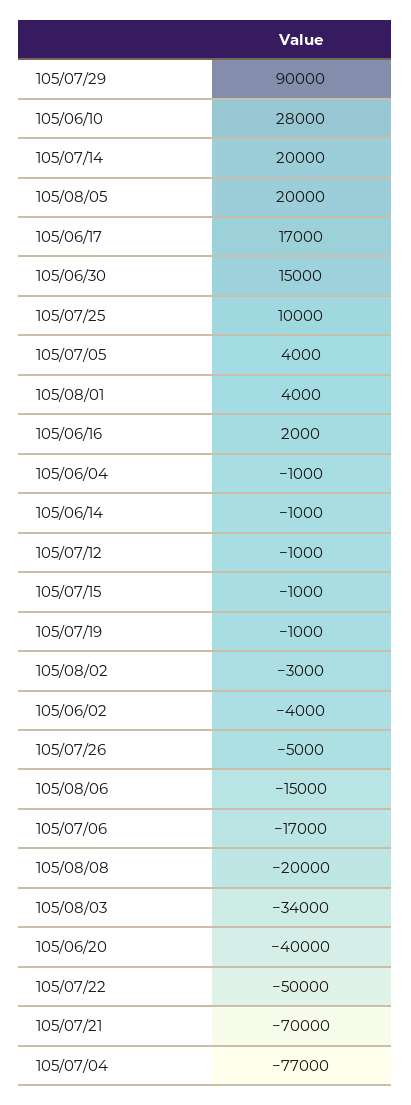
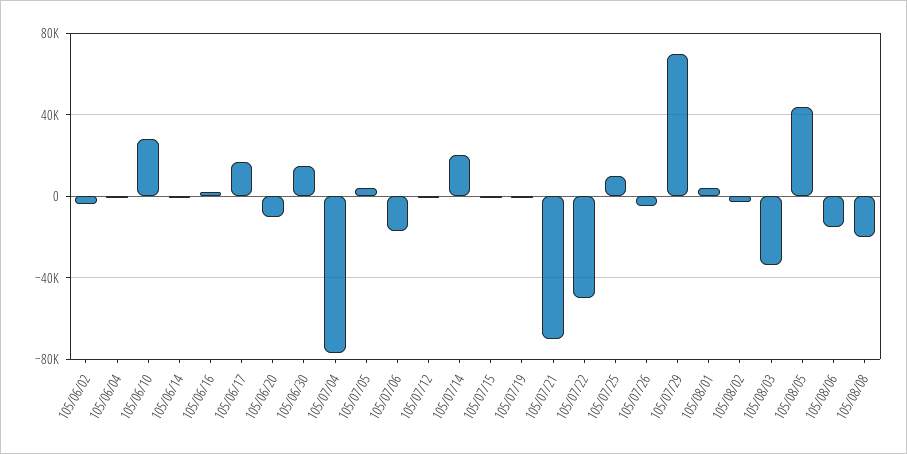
105/07/29: 90000 -> 70000
105/08/05: 20000 -> 45000
105/06/20: -40000 -> -10000

